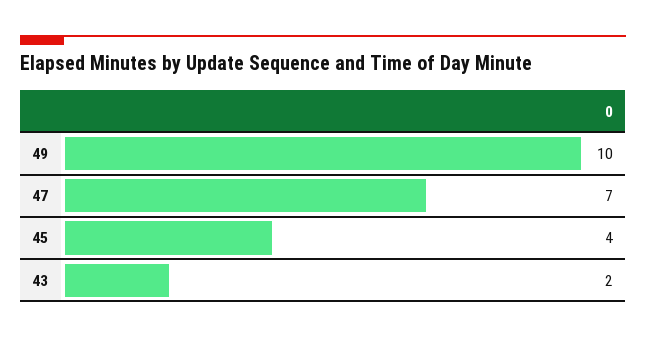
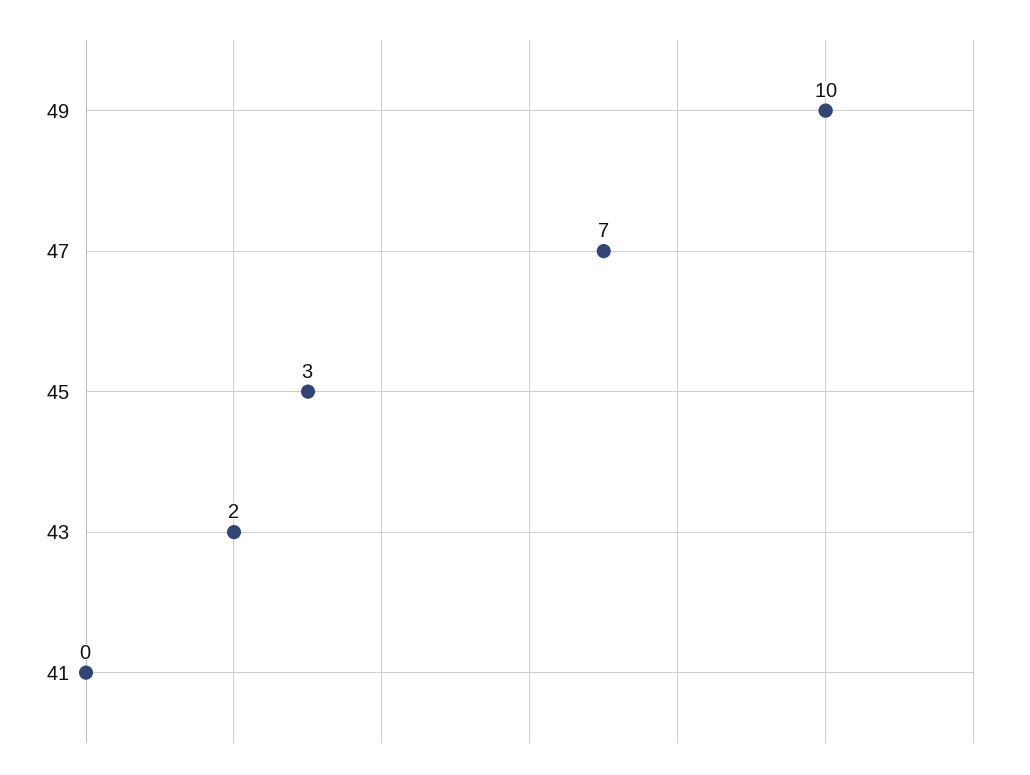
45: 4 -> 3
41: none -> 0

